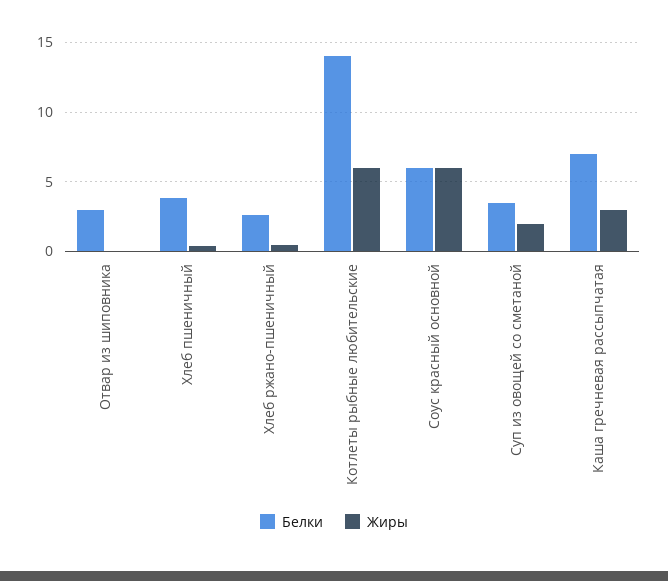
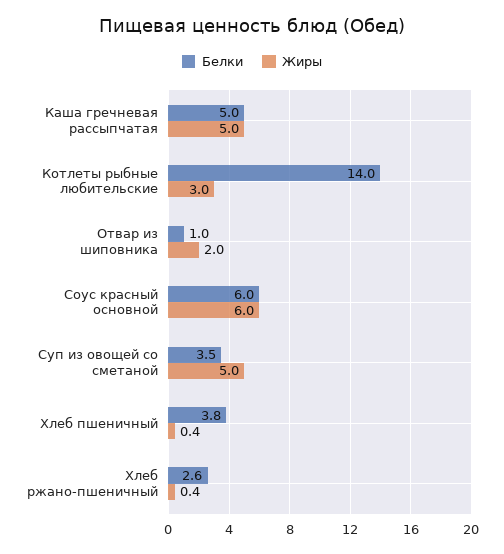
Белки, Отвар из шиповника: 3 -> 1
Жиры, Отвар из шиповника: 0 -> 2
Жиры, Котлеты рыбные любительские: 6 -> 3
Жиры, Суп из овощей со сметаной: 2 -> 5
Белки, Каша гречневая рассыпчатая: 7 -> 5
Жиры, Каша гречневая рассыпчатая: 3 -> 5

